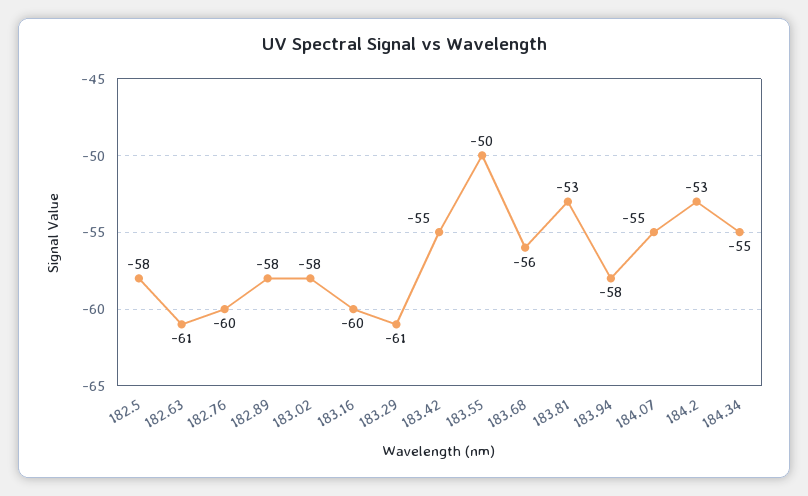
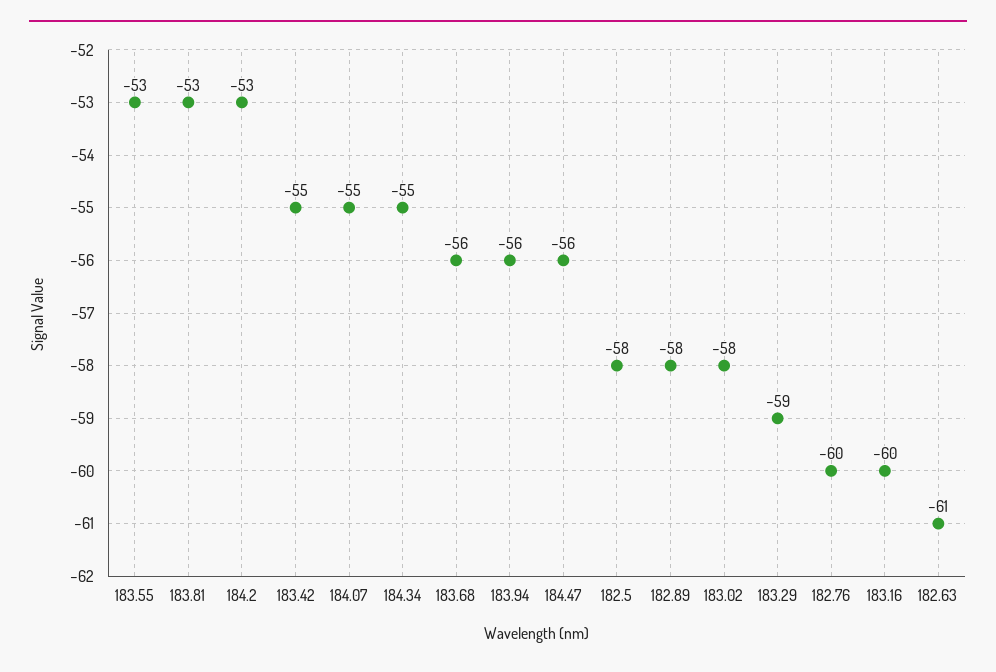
183.29: -61 -> -59
183.55: -50 -> -53
183.94: -58 -> -56
184.47: none -> -56

